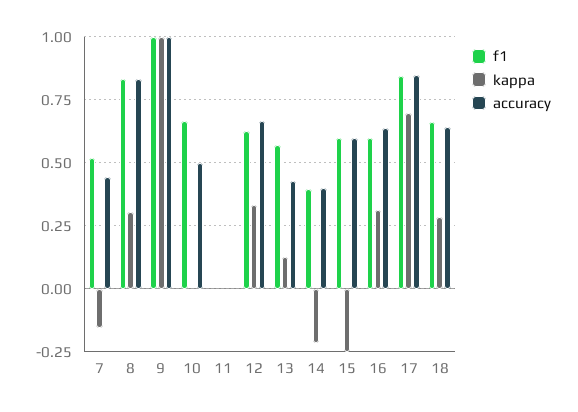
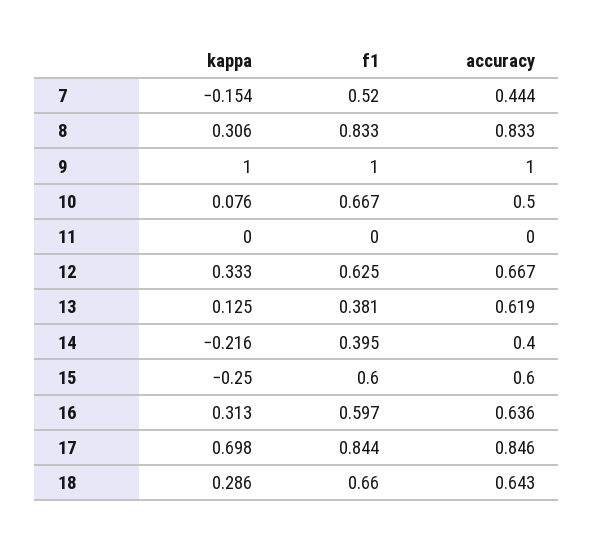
kappa, 10: 0 -> 0.076
f1, 13: 0.575 -> 0.381
accuracy, 13: 0.425 -> 0.619

